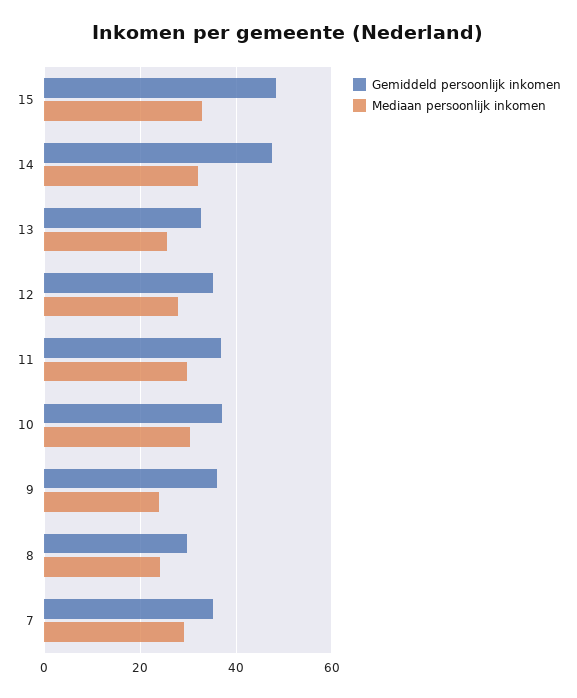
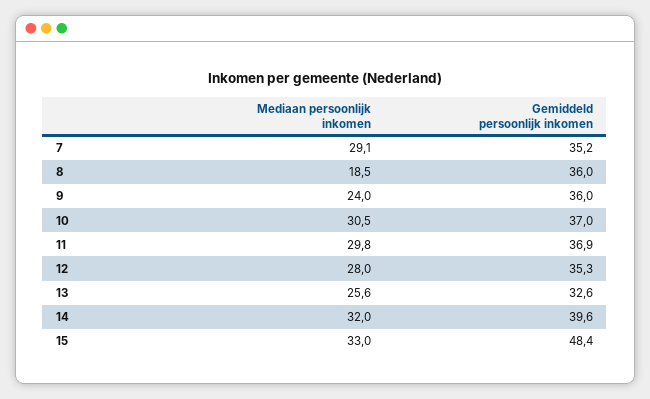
Gemiddeld persoonlijk inkomen, 14: 48 -> 39.6
Gemiddeld persoonlijk inkomen, 8: 30 -> 36
Mediaan persoonlijk inkomen, 8: 24 -> 18.5

